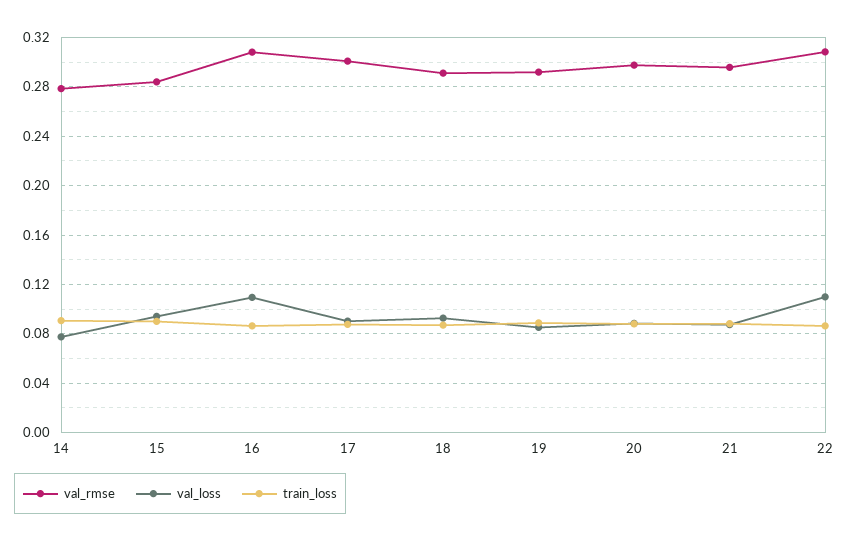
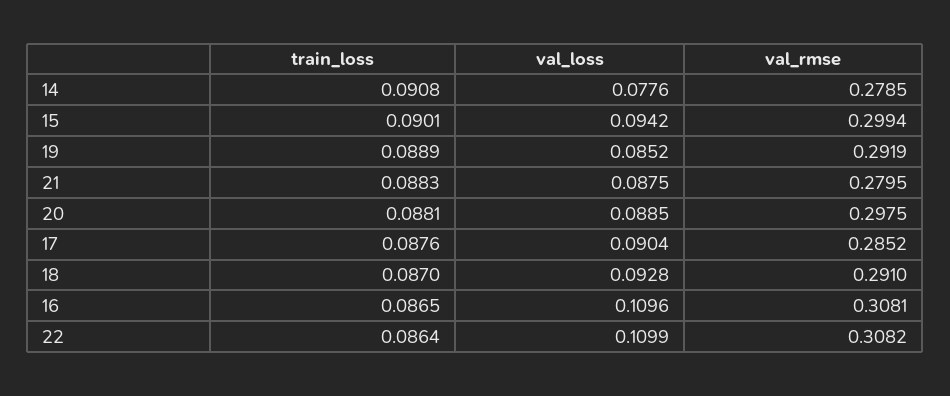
val_rmse, 15: 0.285 -> 0.2994
val_rmse, 17: 0.3 -> 0.2852
val_rmse, 21: 0.295 -> 0.2795

